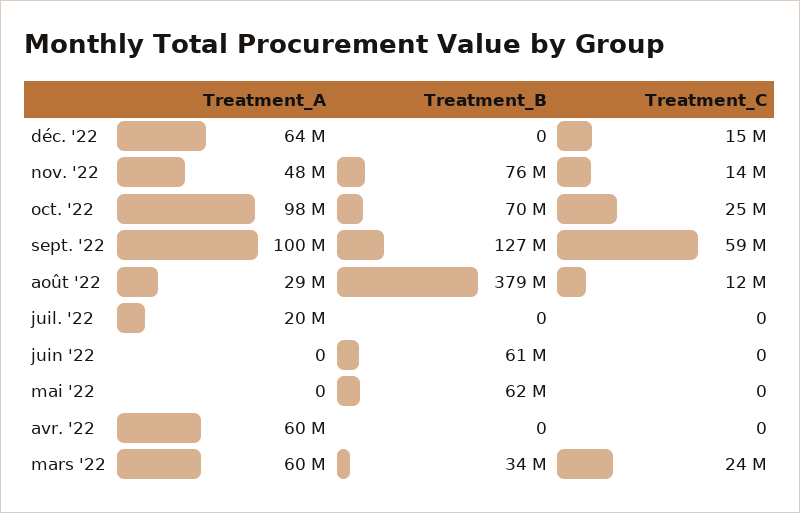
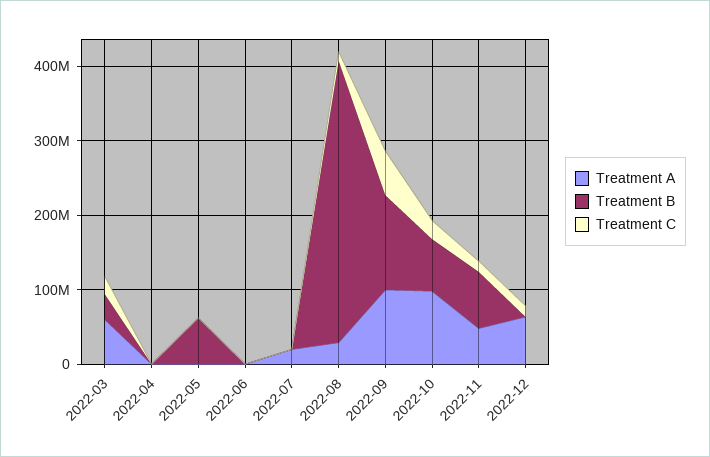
Treatment_B, juin '22: 61000000 -> 0
Treatment_A, avr. '22: 60000000 -> 0

